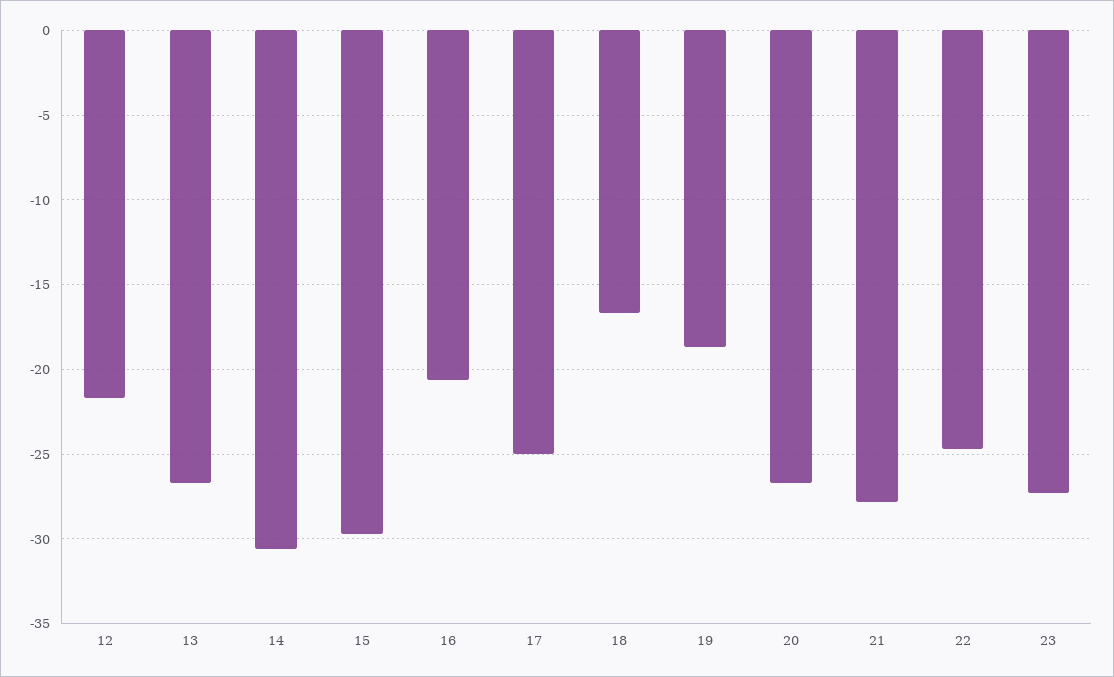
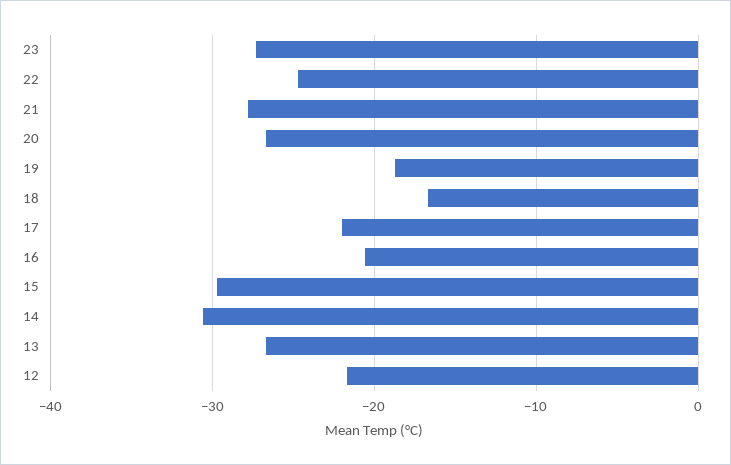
17: -25 -> -22

